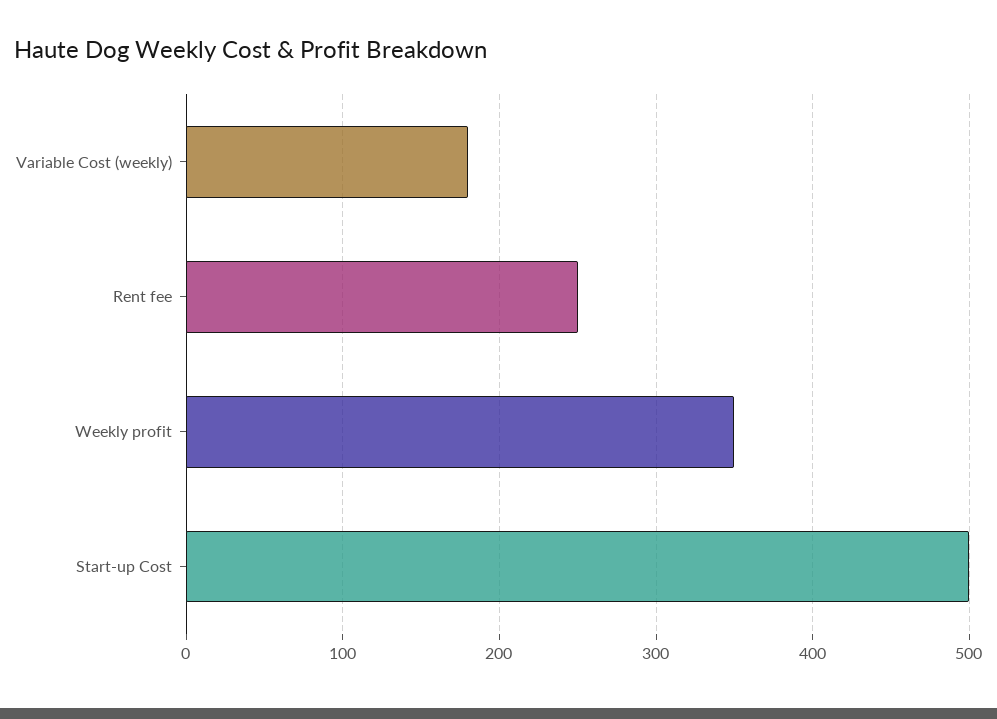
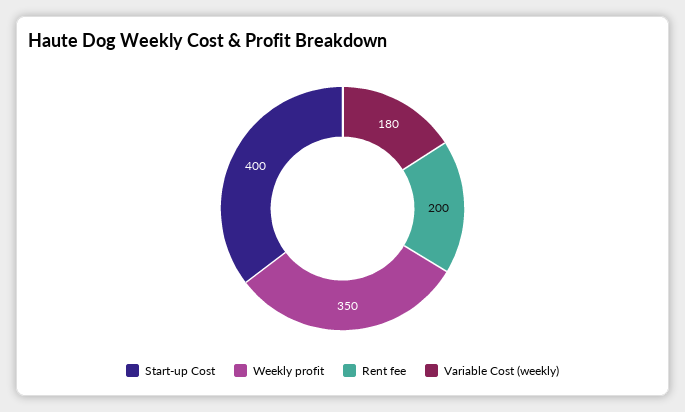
Rent fee: 250 -> 200
Start-up Cost: 500 -> 400

